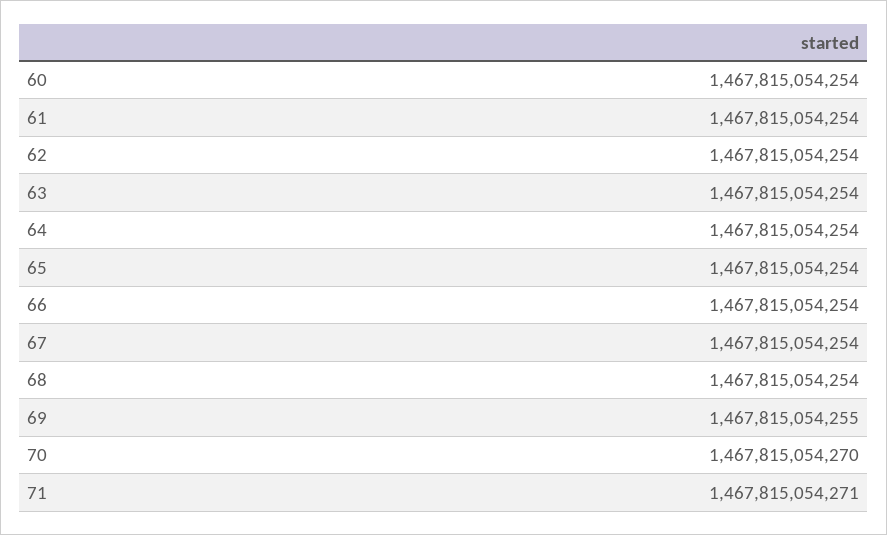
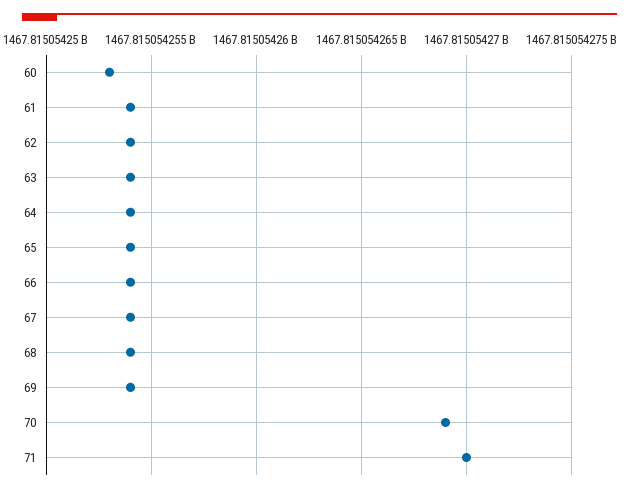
60: 1467815054254 -> 1467815054253
69: 1467815054255 -> 1467815054254
70: 1467815054270 -> 1467815054269
71: 1467815054271 -> 1467815054270

